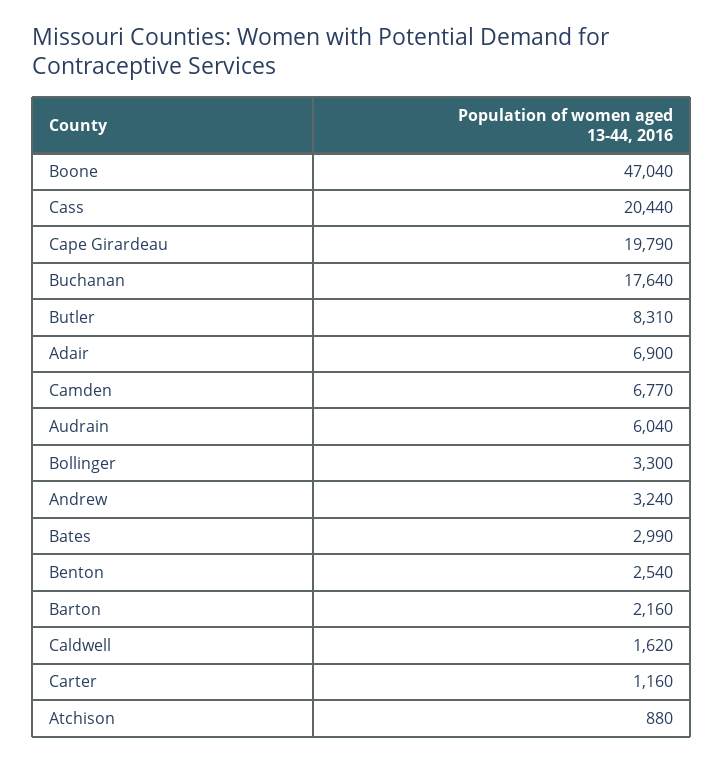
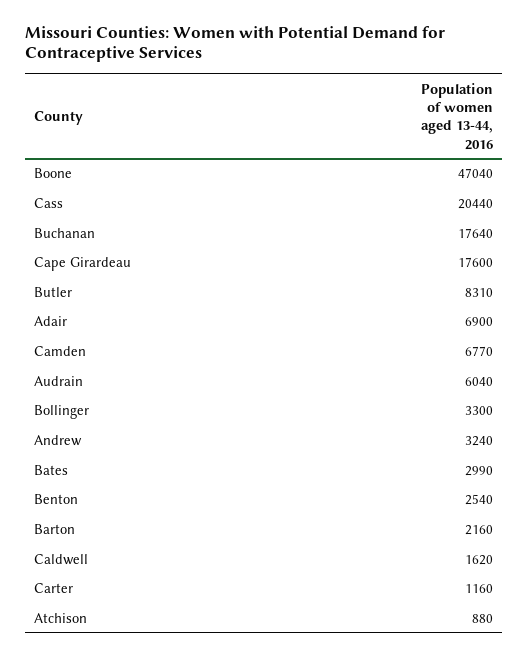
Cape Girardeau: 19790 -> 17600

